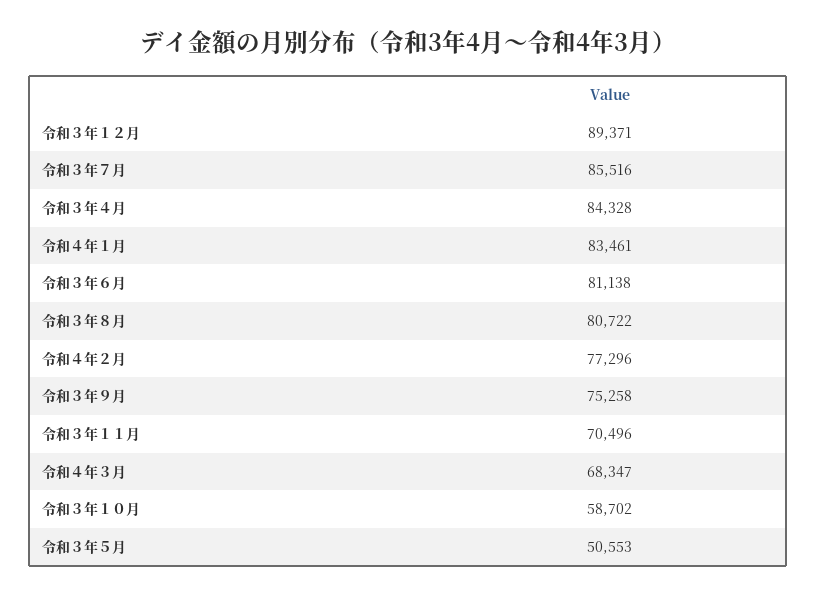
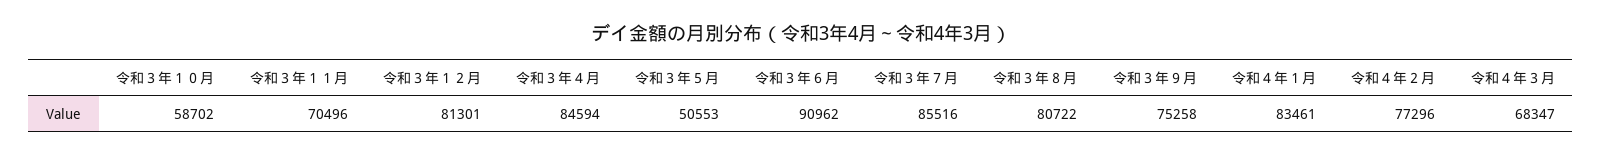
令和３年１２月: 89371 -> 81301
令和３年４月: 84328 -> 84594
令和３年６月: 81138 -> 90962

